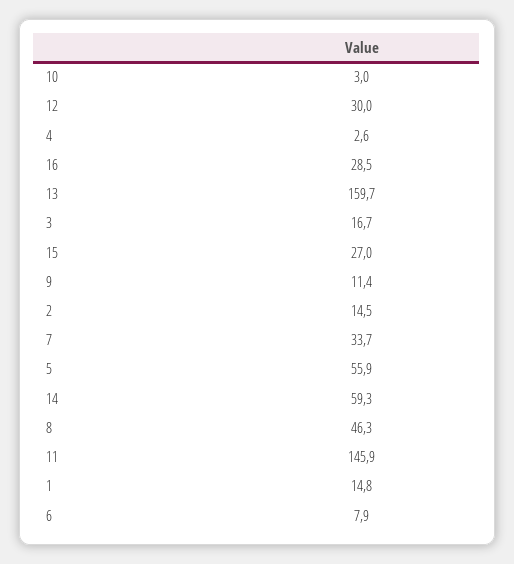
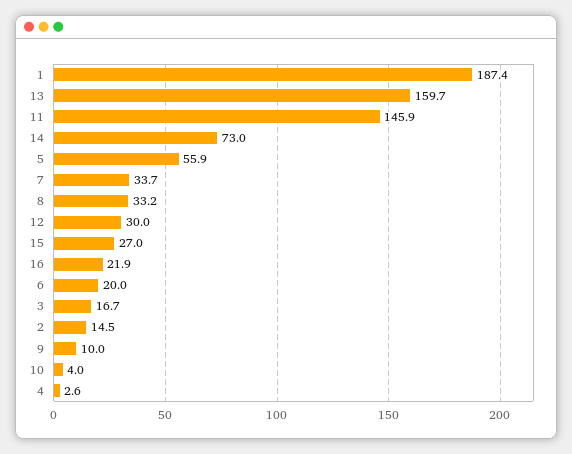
10: 3 -> 4
16: 28.5 -> 21.9
9: 11.4 -> 10
14: 59.3 -> 73
8: 46.3 -> 33.2
1: 14.8 -> 187.4
6: 7.9 -> 20

